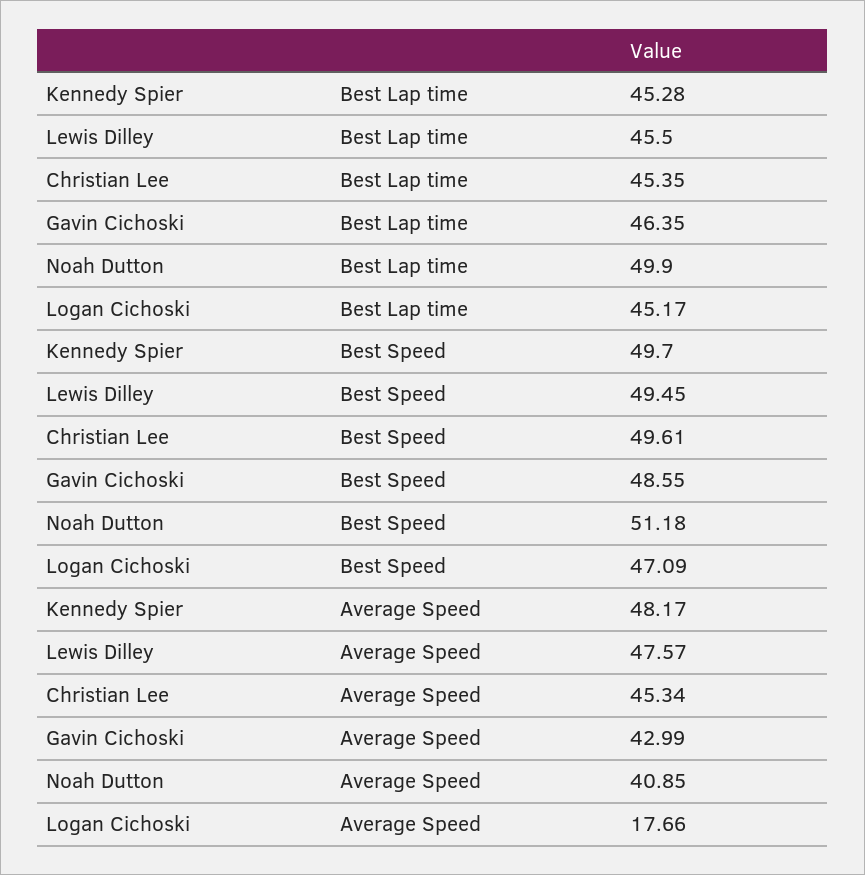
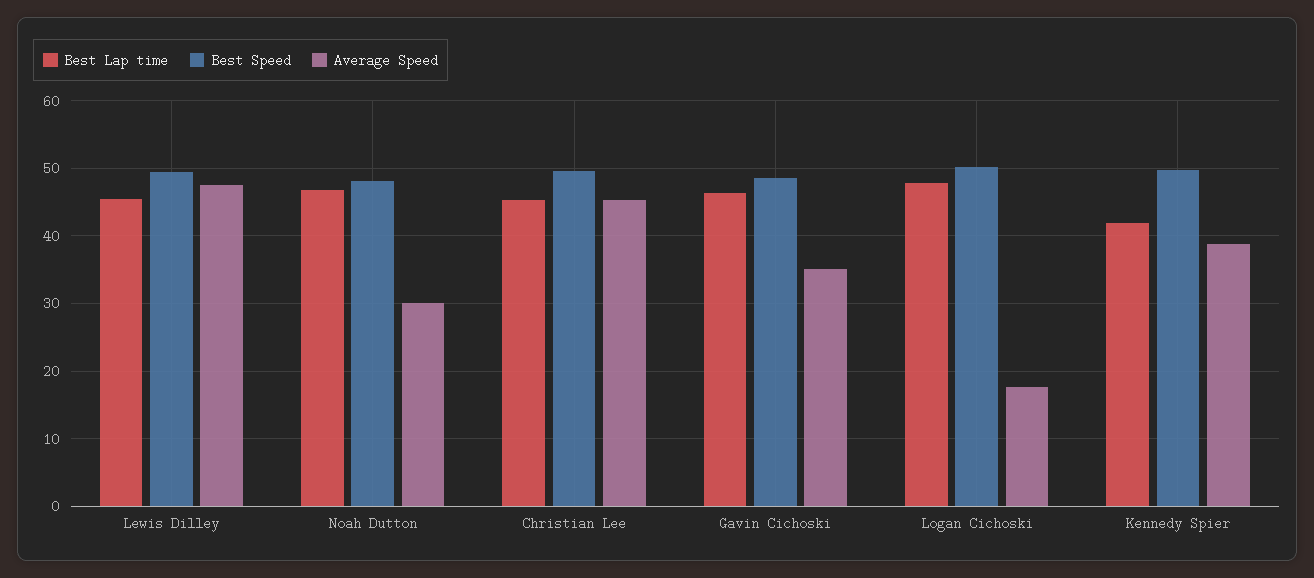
Best Lap time, Kennedy Spier: 45.28 -> 42
Best Lap time, Noah Dutton: 49.9 -> 47
Best Lap time, Logan Cichoski: 45.17 -> 48
Best Speed, Noah Dutton: 51.18 -> 48
Best Speed, Logan Cichoski: 47.09 -> 50
Average Speed, Kennedy Spier: 48.17 -> 39
Average Speed, Gavin Cichoski: 42.99 -> 35
Average Speed, Noah Dutton: 40.85 -> 30

